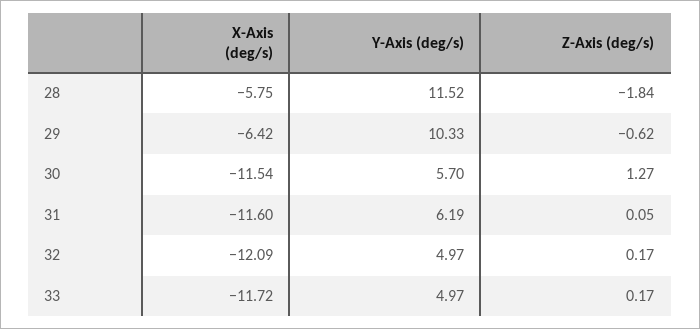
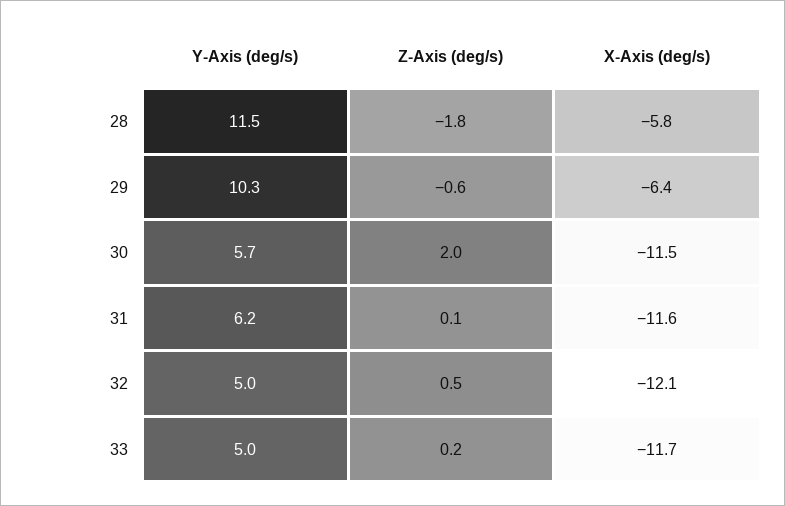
Z-Axis (deg/s), 30: 1.27 -> 2
Z-Axis (deg/s), 32: 0.17 -> 0.5

